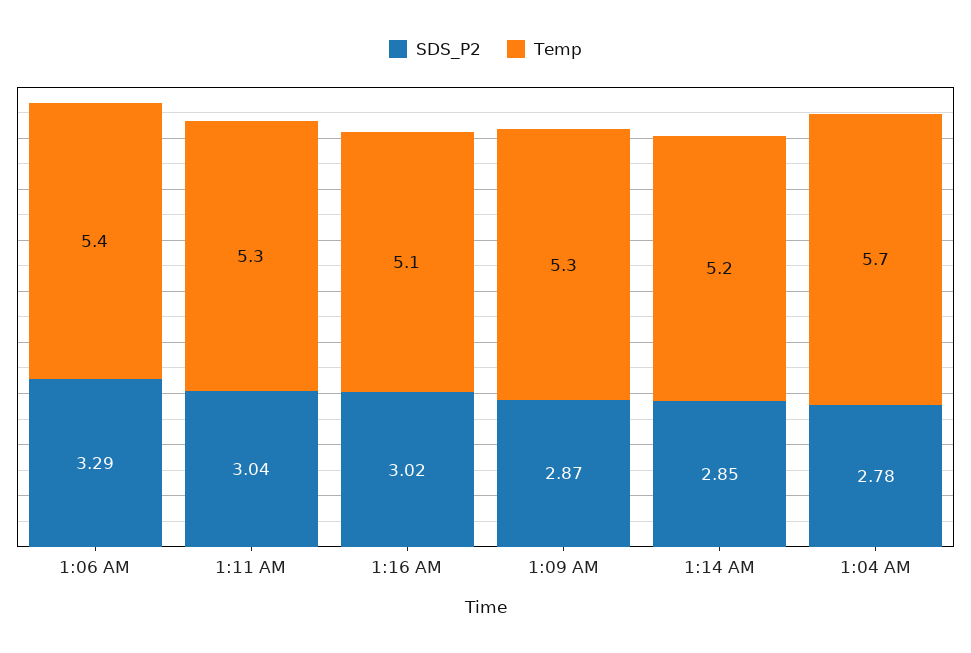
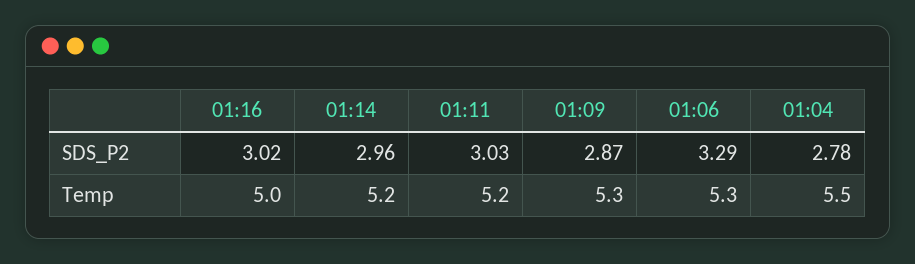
Temp, 1:06 AM: 5.4 -> 5.3
SDS_P2, 1:11 AM: 3.04 -> 3.03
Temp, 1:11 AM: 5.3 -> 5.2
Temp, 1:16 AM: 5.1 -> 5
SDS_P2, 1:14 AM: 2.85 -> 2.96
Temp, 1:04 AM: 5.7 -> 5.5

